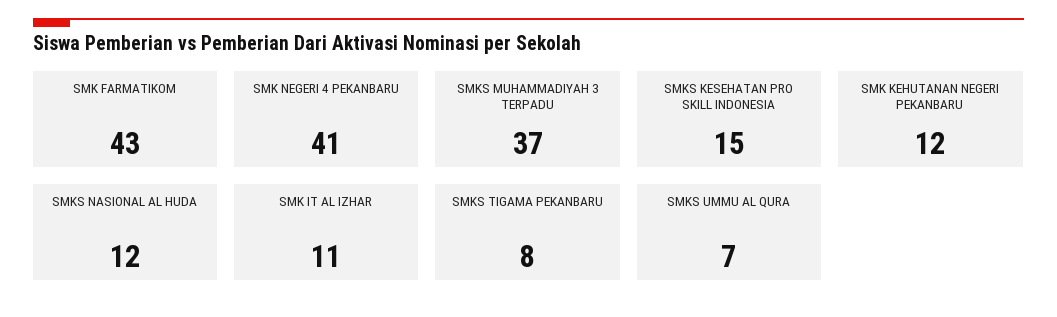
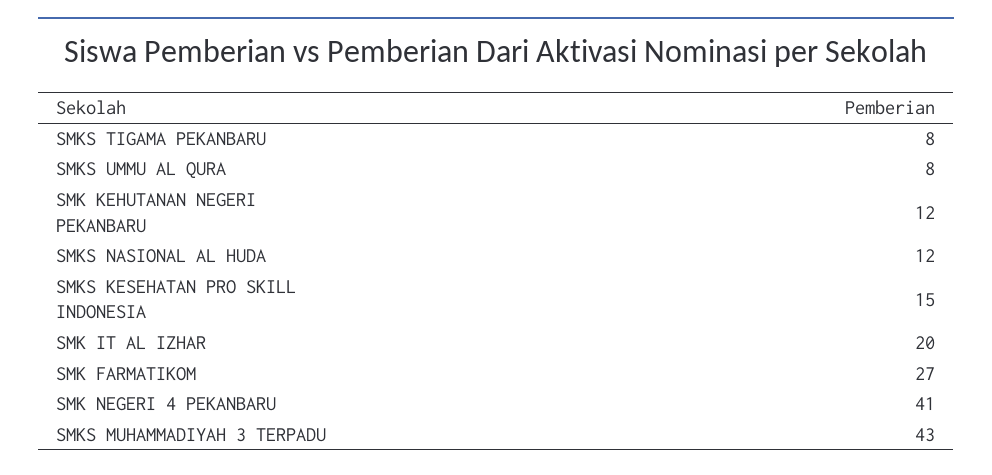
SMK FARMATIKOM: 43 -> 27
SMKS MUHAMMADIYAH 3 TERPADU: 37 -> 43
SMK IT AL IZHAR: 11 -> 20
SMKS UMMU AL QURA: 7 -> 8

